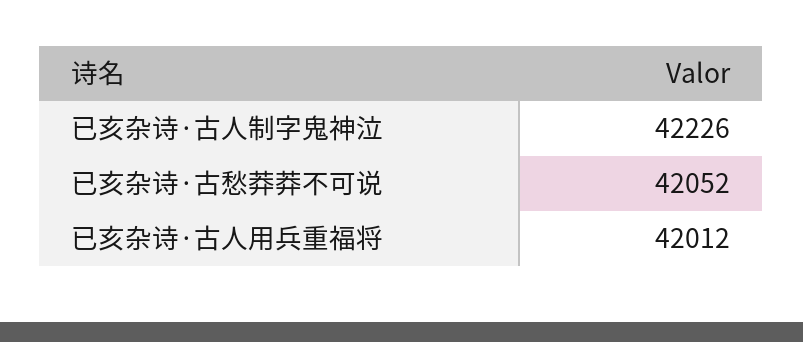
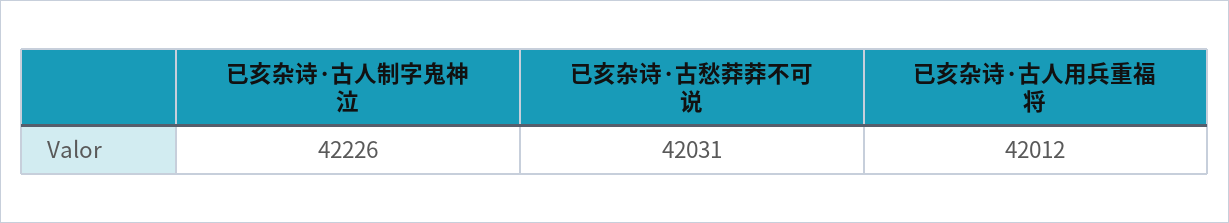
已亥杂诗·古愁莽莽不可说: 42052 -> 42031

